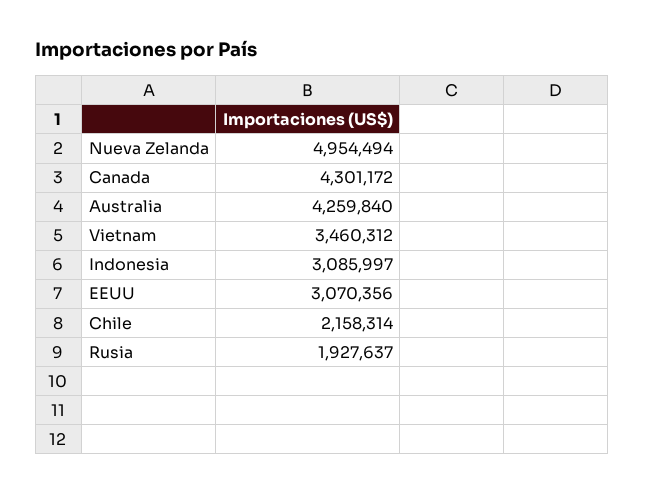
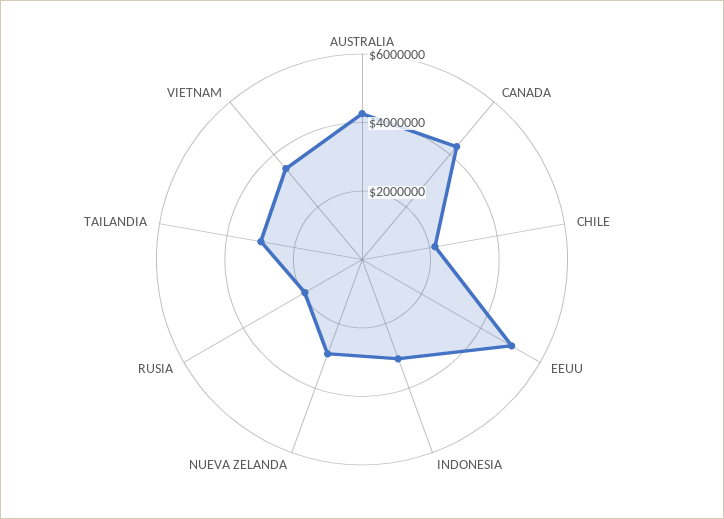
Nueva Zelanda: 4954494 -> 3000000
EEUU: 3070356 -> 5000000
TAILANDIA: none -> 3000000

